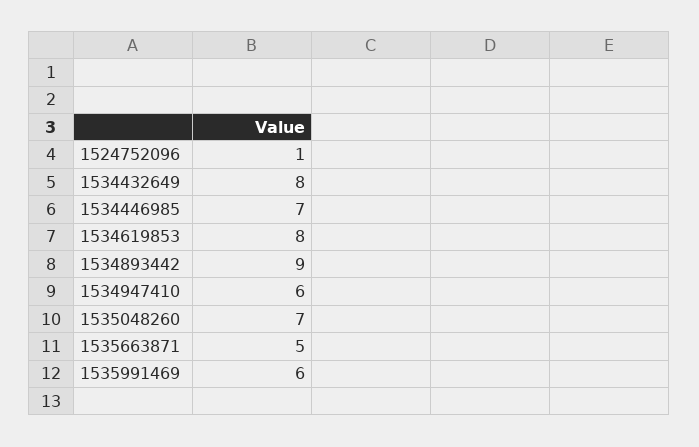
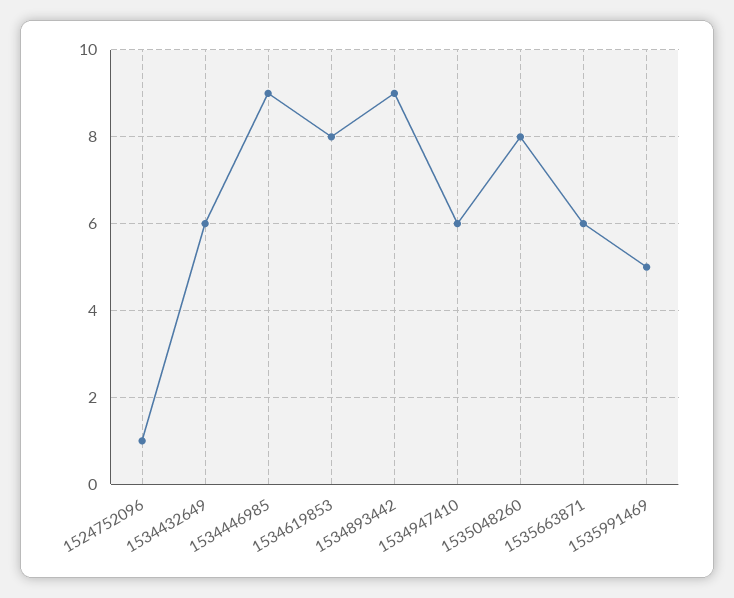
1534432649: 8 -> 6
1534446985: 7 -> 9
1535048260: 7 -> 8
1535663871: 5 -> 6
1535991469: 6 -> 5

